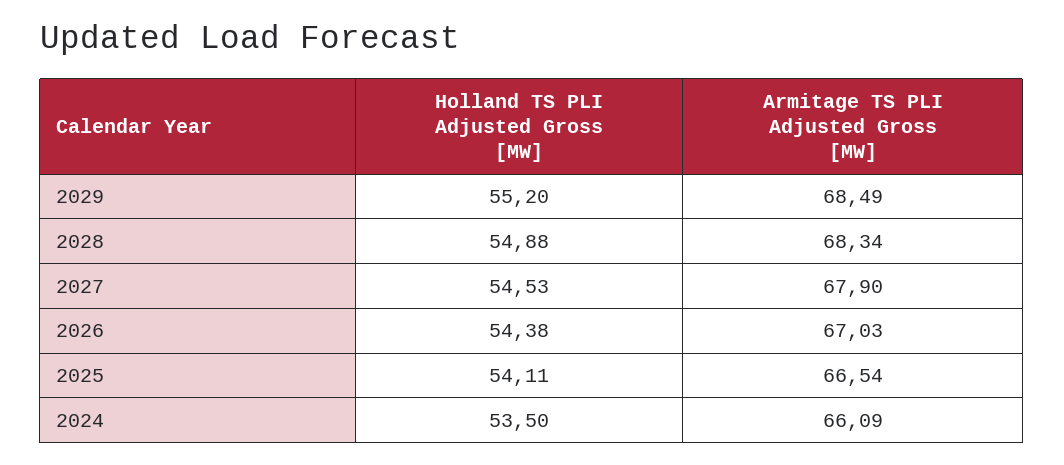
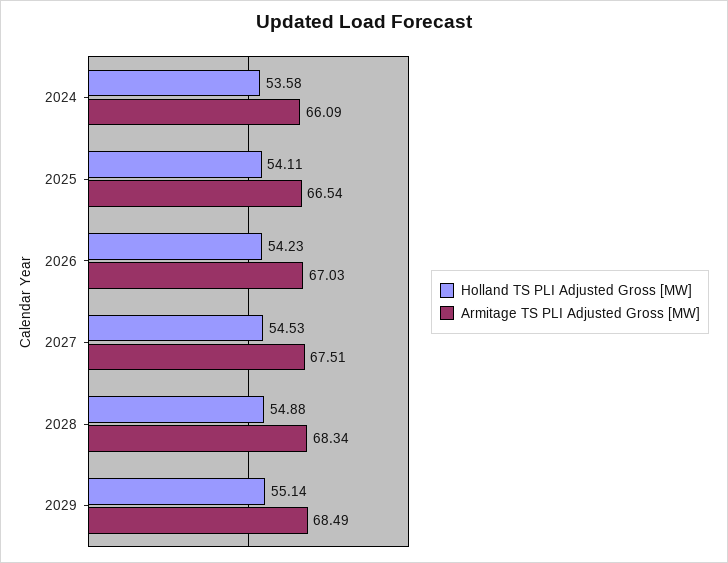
Holland TS PLI Adjusted Gross [MW], 2029: 55.2 -> 55.14
Armitage TS PLI Adjusted Gross [MW], 2027: 67.9 -> 67.51
Holland TS PLI Adjusted Gross [MW], 2026: 54.38 -> 54.23
Holland TS PLI Adjusted Gross [MW], 2024: 53.5 -> 53.58

